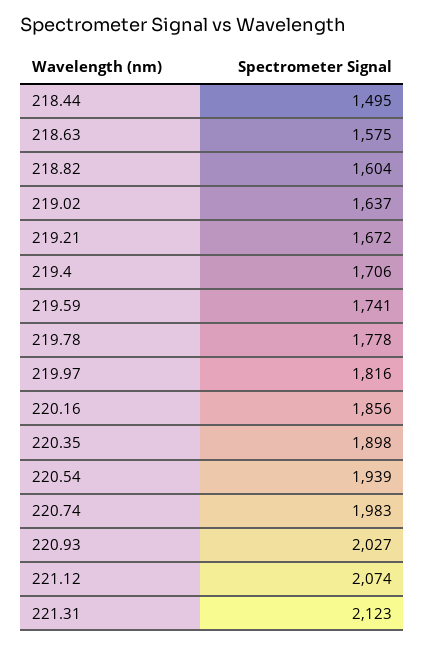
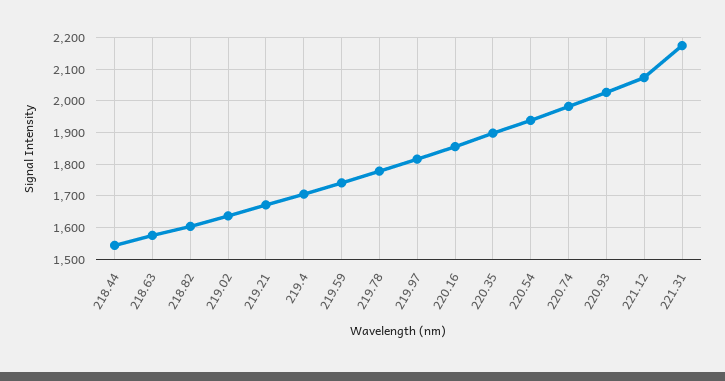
218.44: 1495 -> 1540
221.31: 2123 -> 2180

